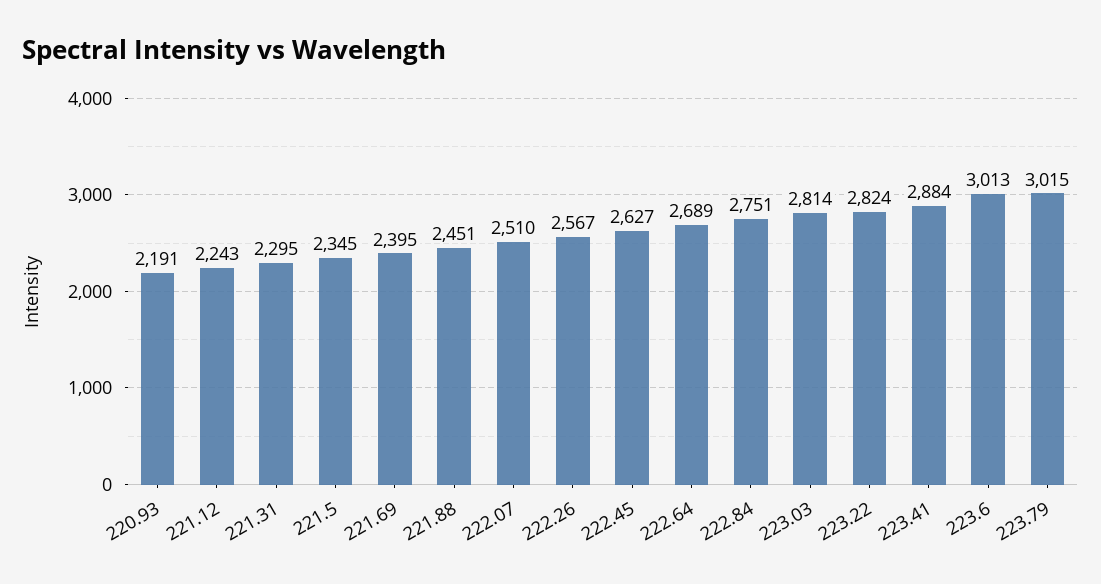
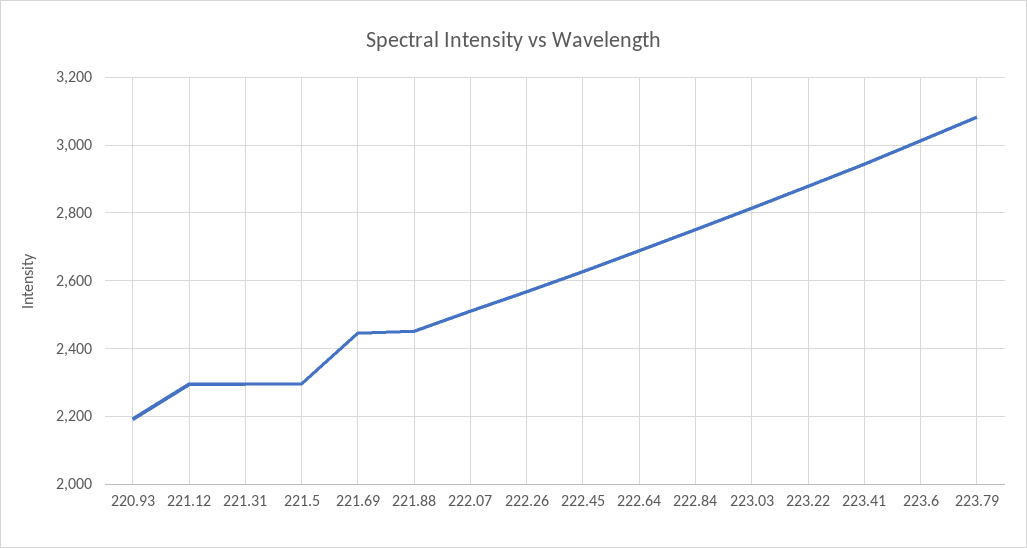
221.12: 2243 -> 2300
221.5: 2345 -> 2300
221.69: 2395 -> 2440
223.22: 2824 -> 2880
223.41: 2884 -> 2940
223.79: 3015 -> 3080

